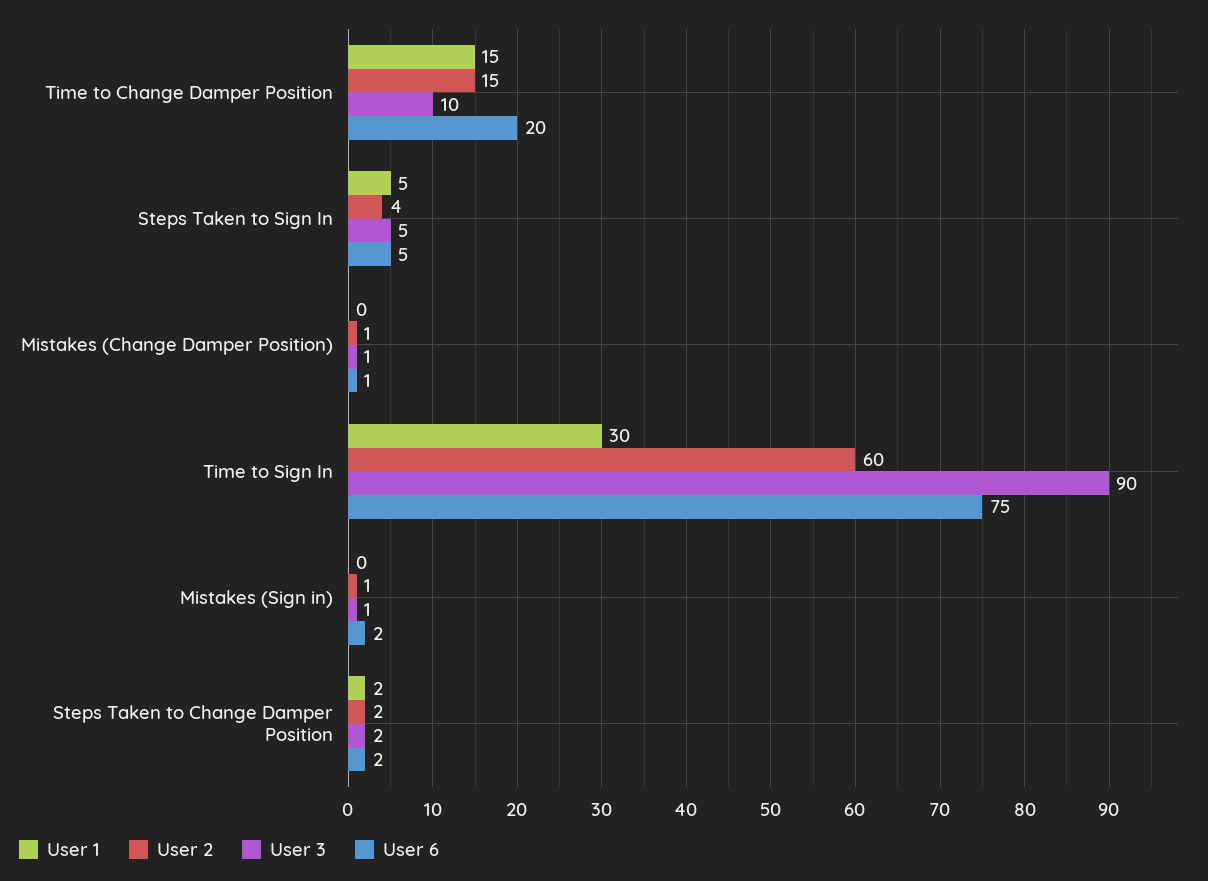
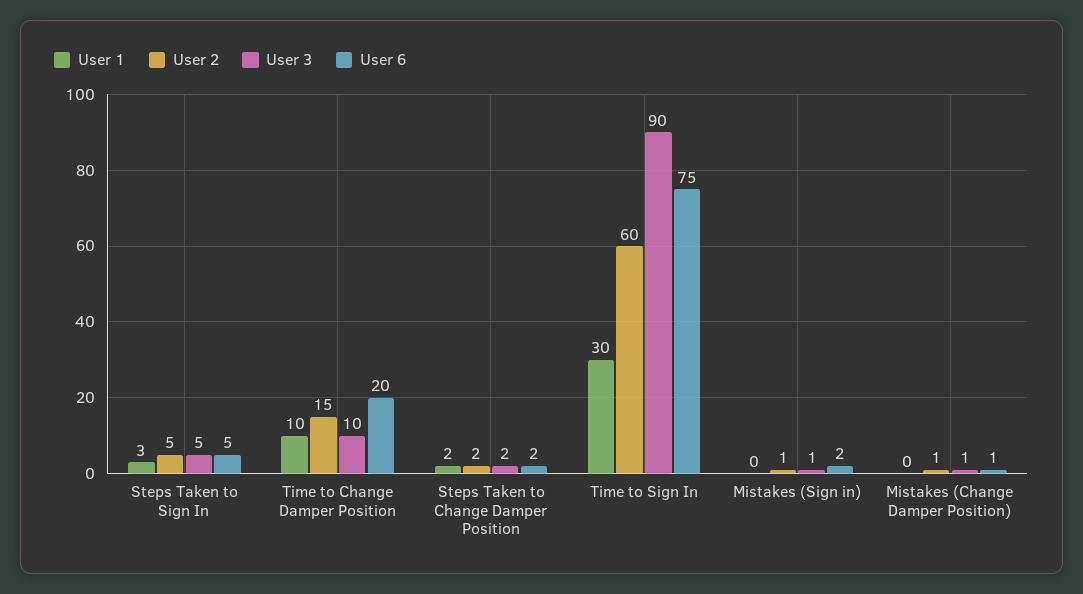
User 1, Time to Change Damper Position: 15 -> 10
User 1, Steps Taken to Sign In: 5 -> 3
User 2, Steps Taken to Sign In: 4 -> 5

